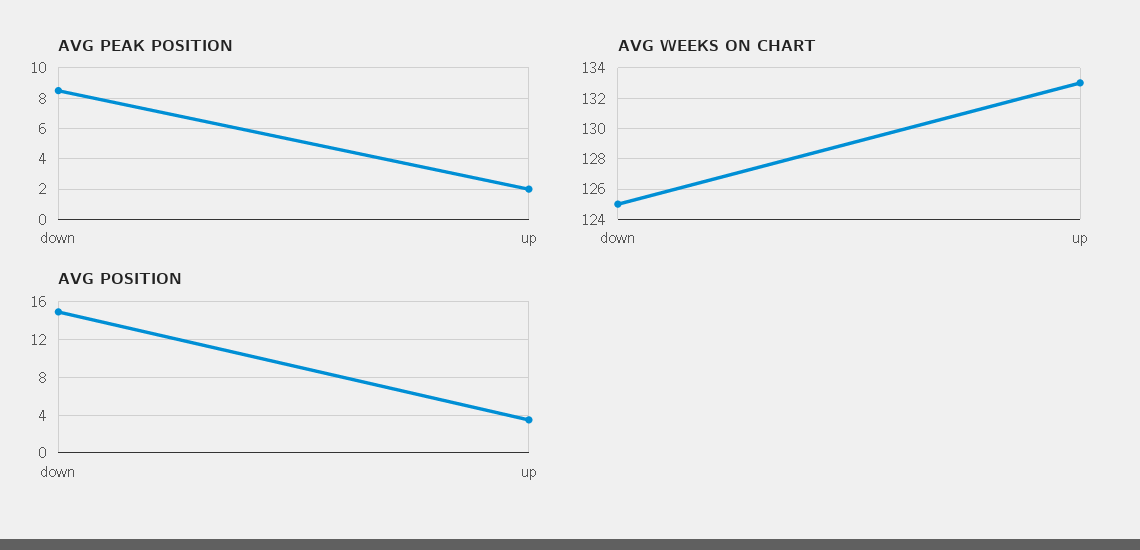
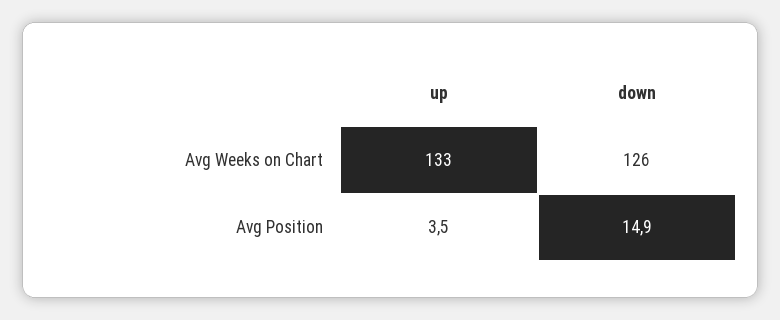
AVG PEAK POSITION, down: 8.5 -> none
AVG PEAK POSITION, up: 2 -> none
AVG WEEKS ON CHART, down: 125 -> 126

